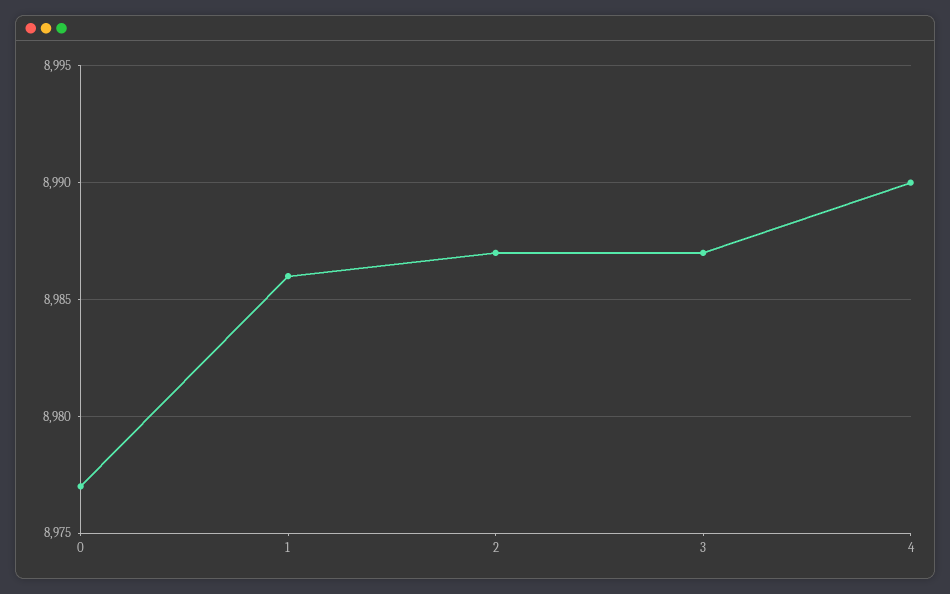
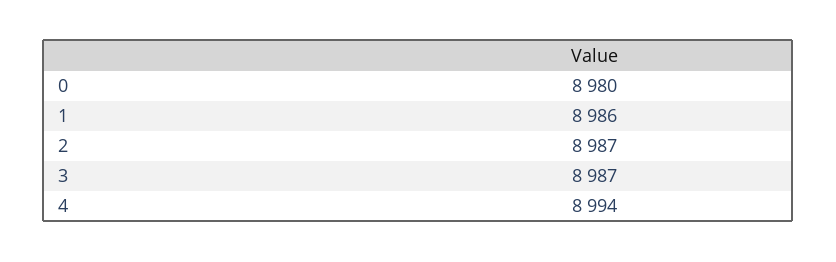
0: 8977 -> 8980
4: 8990 -> 8994

